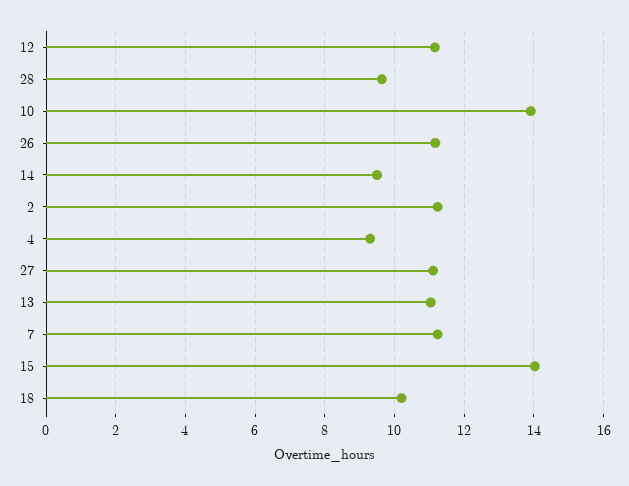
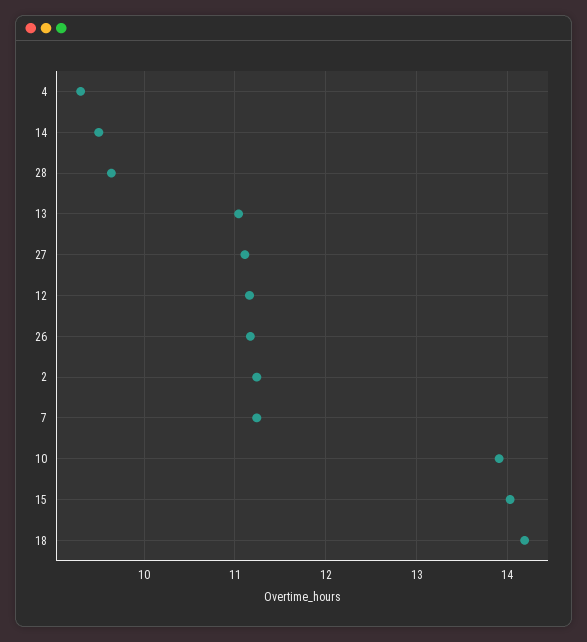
18: 10.2 -> 14.2

